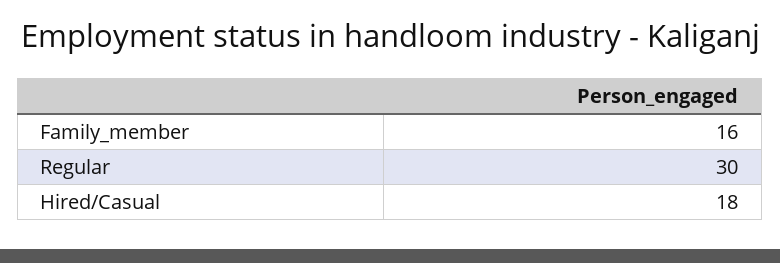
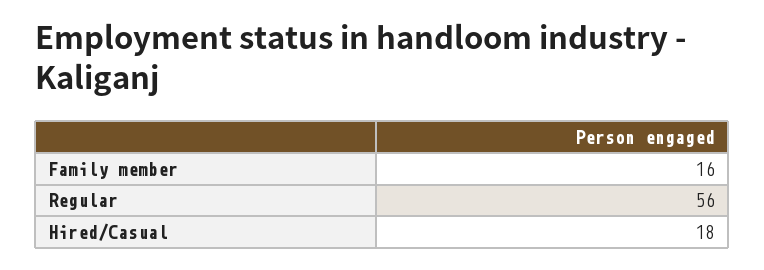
Regular: 30 -> 56

